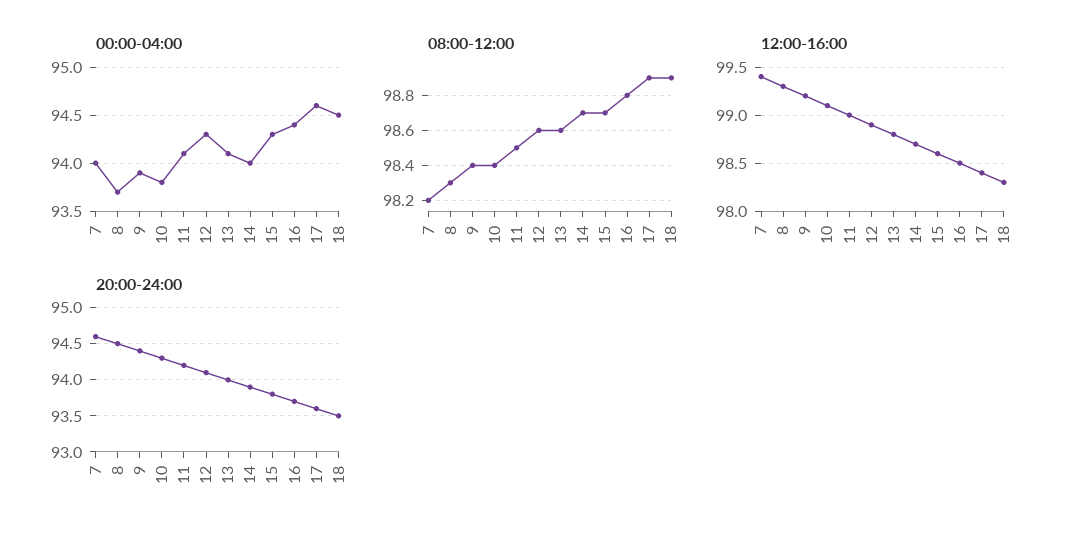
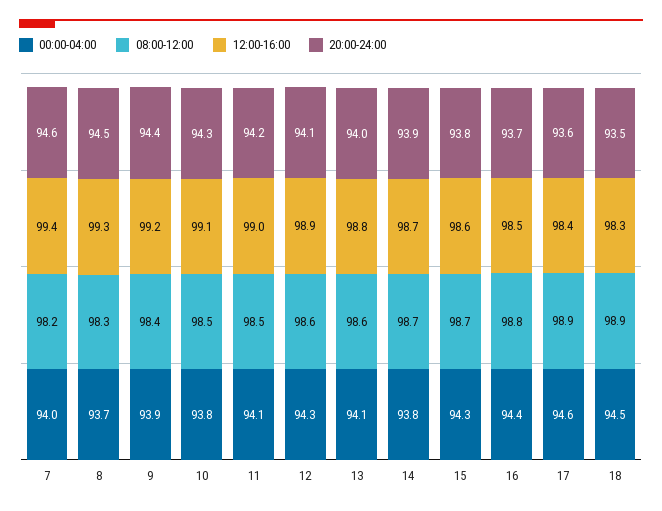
00:00-04:00, 14: 94 -> 93.8
08:00-12:00, 10: 98.4 -> 98.5

